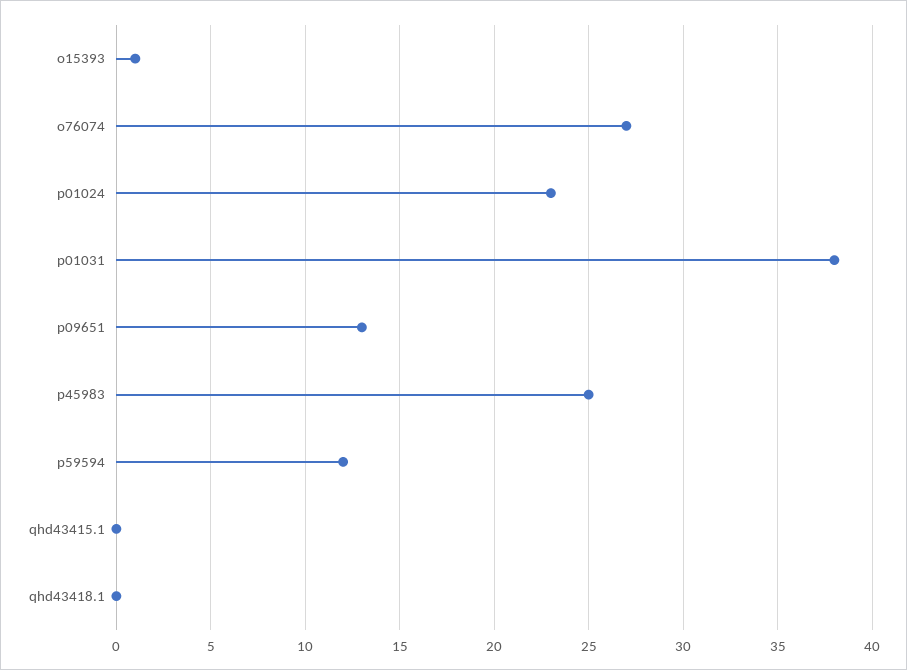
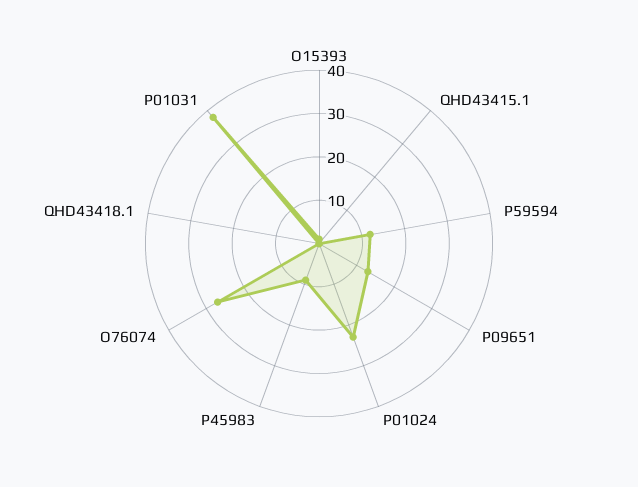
p45983: 25 -> 10

